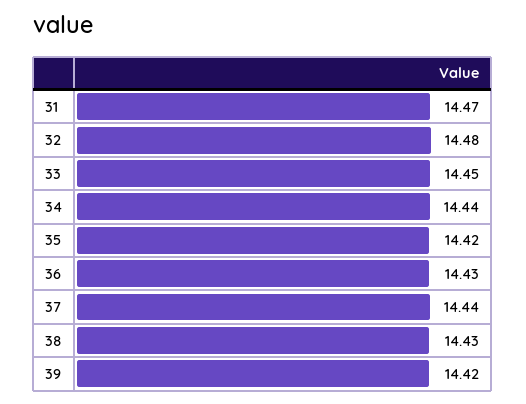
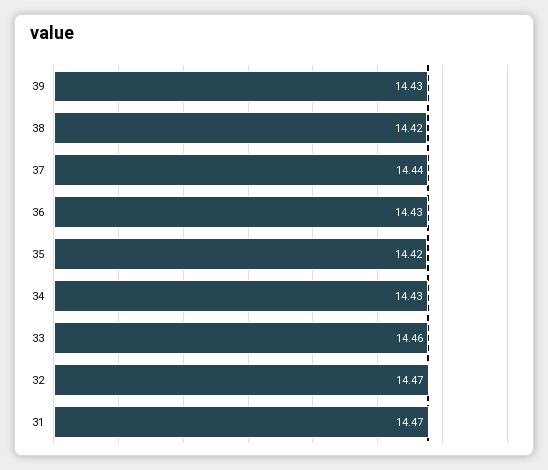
32: 14.48 -> 14.47
33: 14.45 -> 14.46
34: 14.44 -> 14.43
38: 14.43 -> 14.42
39: 14.42 -> 14.43

